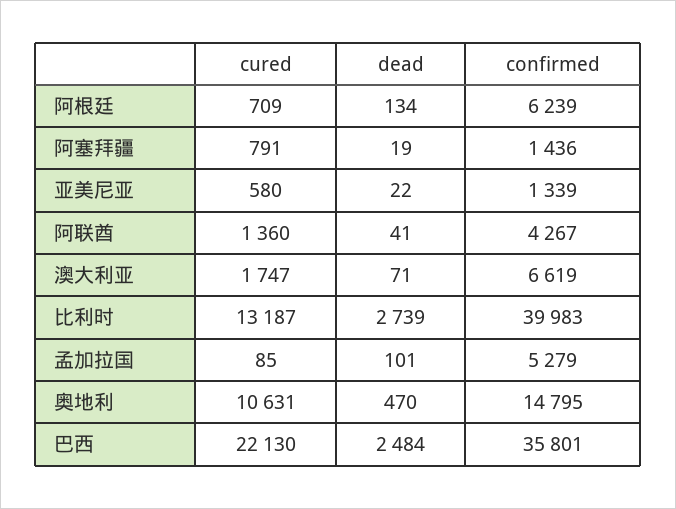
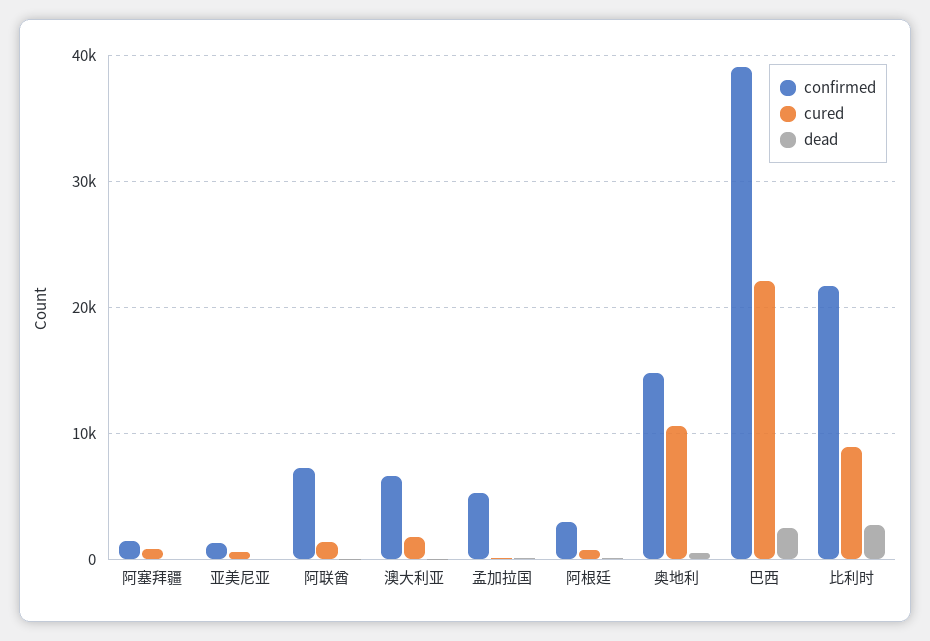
confirmed, 阿根廷: 6239 -> 3000
confirmed, 阿联酋: 4267 -> 7000
cured, 比利时: 13187 -> 9000
confirmed, 比利时: 39983 -> 22000
confirmed, 巴西: 35801 -> 39000

